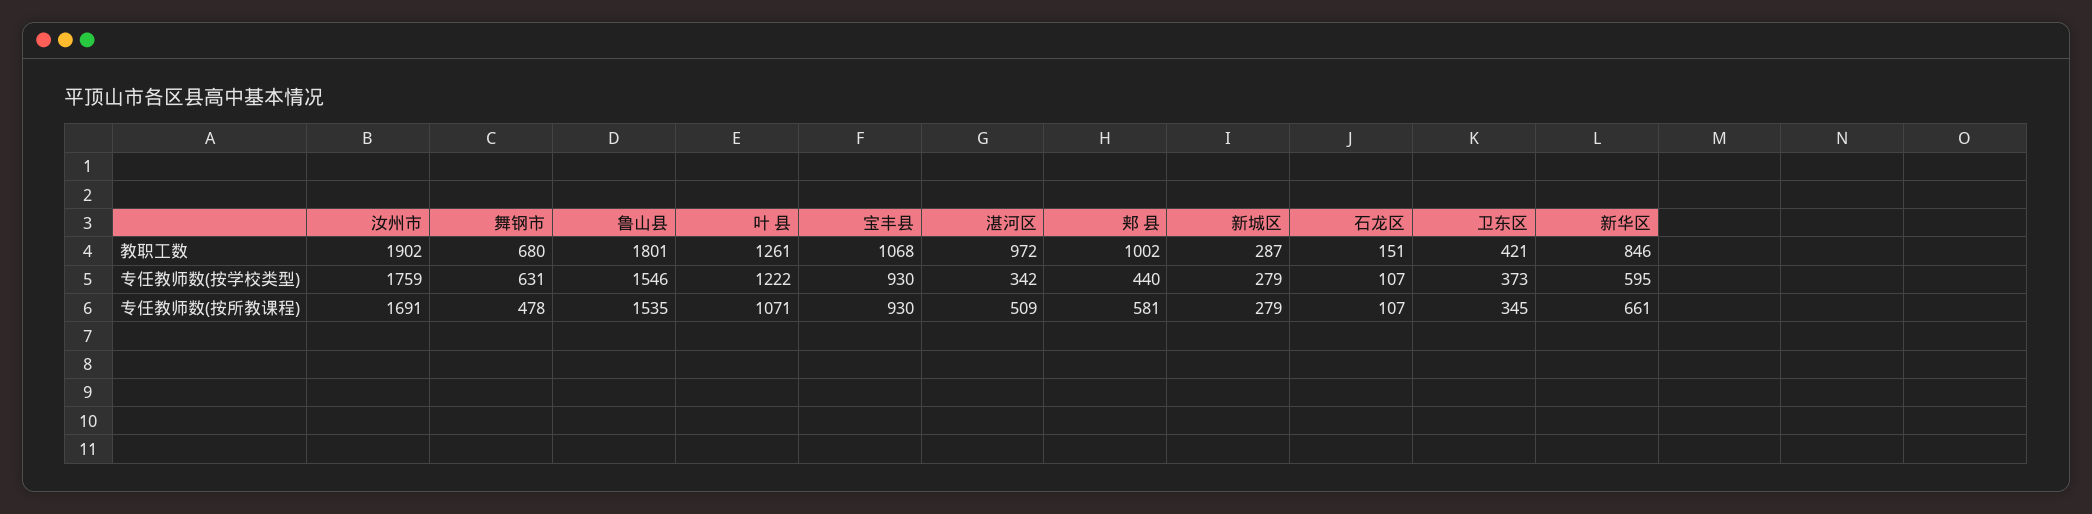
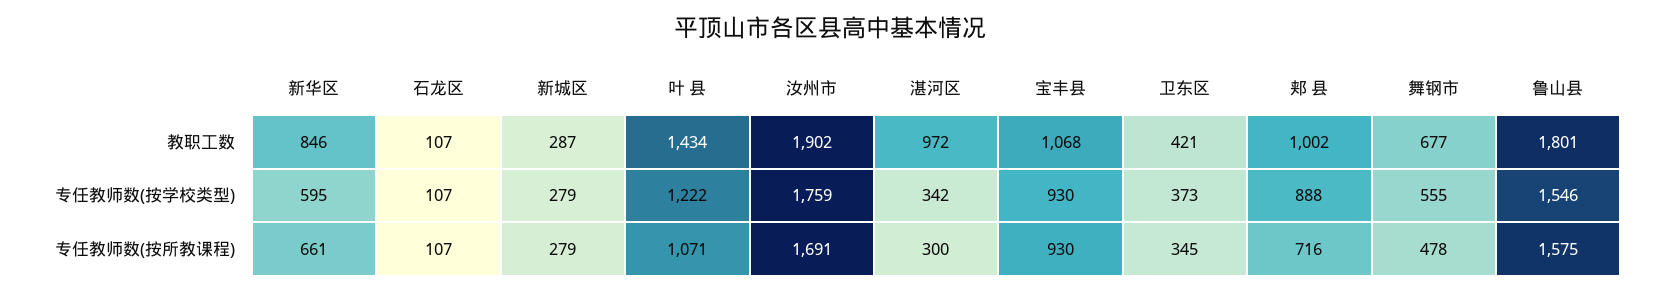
舞钢市, 教职工数: 680 -> 677
叶 县, 教职工数: 1261 -> 1434
石龙区, 教职工数: 151 -> 107
舞钢市, 专任教师数(按学校类型): 631 -> 555
郏 县, 专任教师数(按学校类型): 440 -> 888
鲁山县, 专任教师数(按所教课程): 1535 -> 1575
湛河区, 专任教师数(按所教课程): 509 -> 300
郏 县, 专任教师数(按所教课程): 581 -> 716

